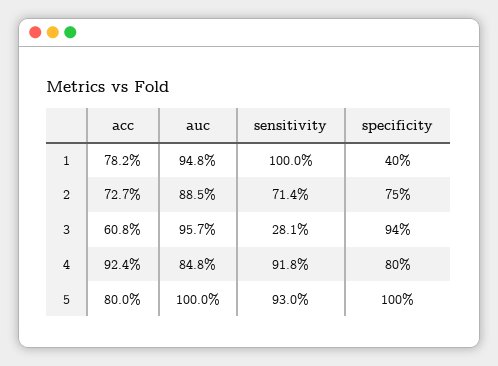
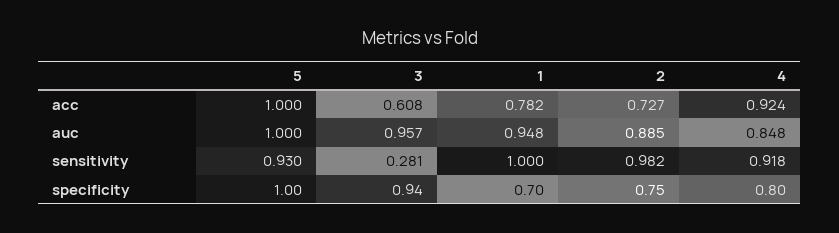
specificity, 1: 0.4 -> 0.7
sensitivity, 2: 0.714 -> 0.982
acc, 5: 0.8 -> 1

